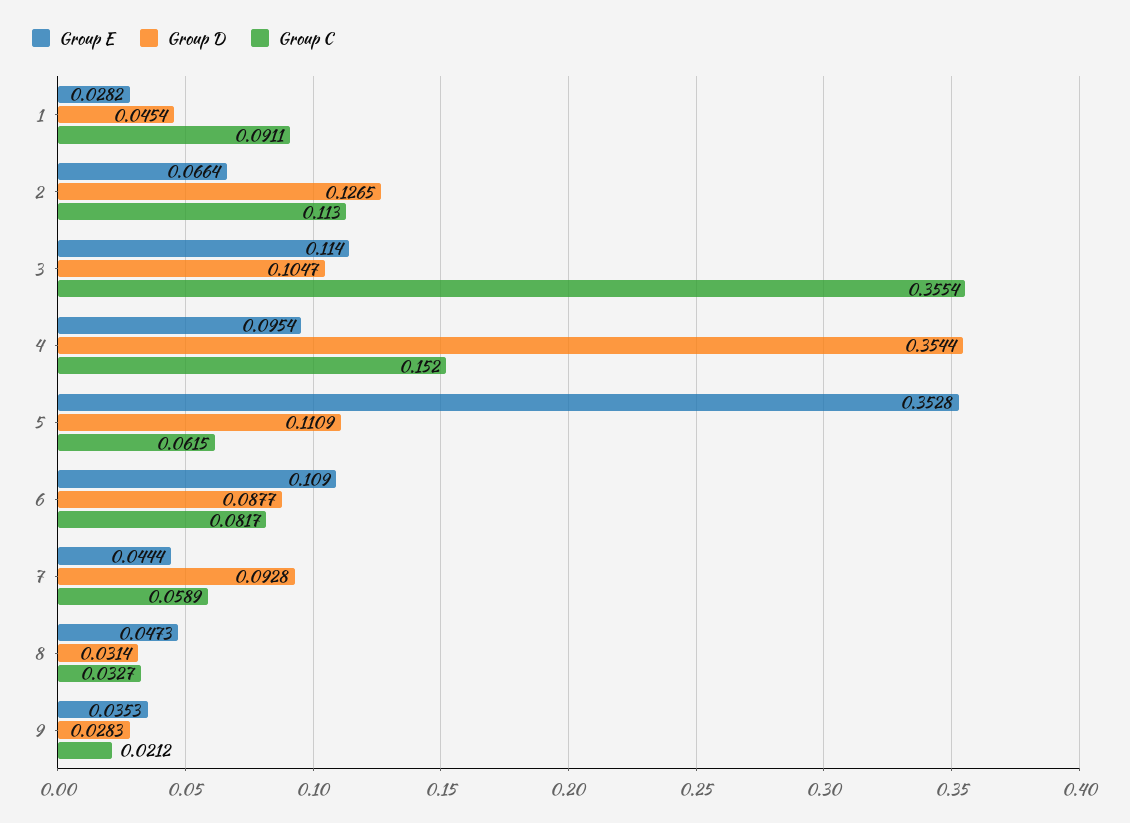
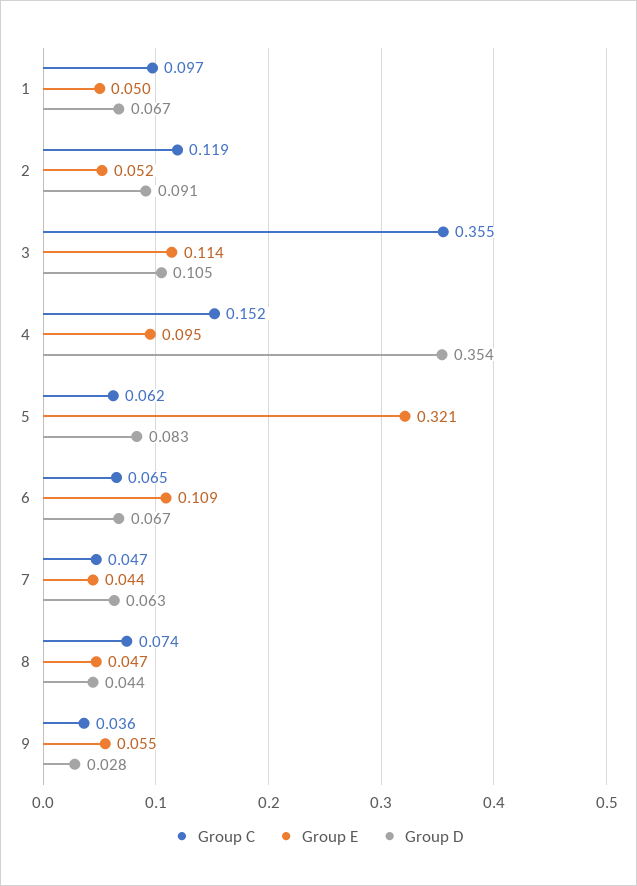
Group E, 1: 0.0282 -> 0.05
Group D, 1: 0.0454 -> 0.067
Group C, 1: 0.0911 -> 0.097
Group E, 2: 0.0664 -> 0.052
Group D, 2: 0.1265 -> 0.091
Group C, 2: 0.113 -> 0.119
Group E, 5: 0.3528 -> 0.321
Group D, 5: 0.1109 -> 0.083
Group D, 6: 0.0877 -> 0.067
Group C, 6: 0.0817 -> 0.065
Group D, 7: 0.0928 -> 0.063
Group C, 7: 0.0589 -> 0.047
Group D, 8: 0.0314 -> 0.044
Group C, 8: 0.0327 -> 0.074
Group E, 9: 0.0353 -> 0.055
Group C, 9: 0.0212 -> 0.036

